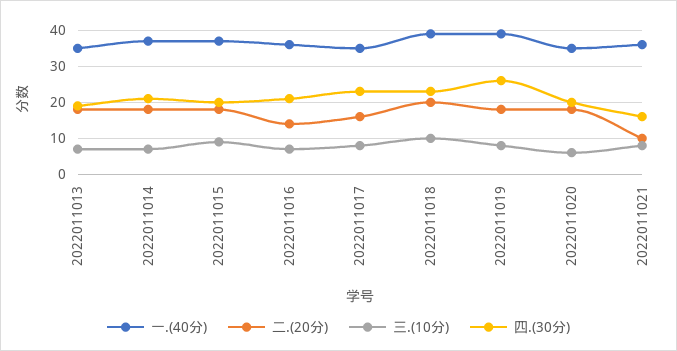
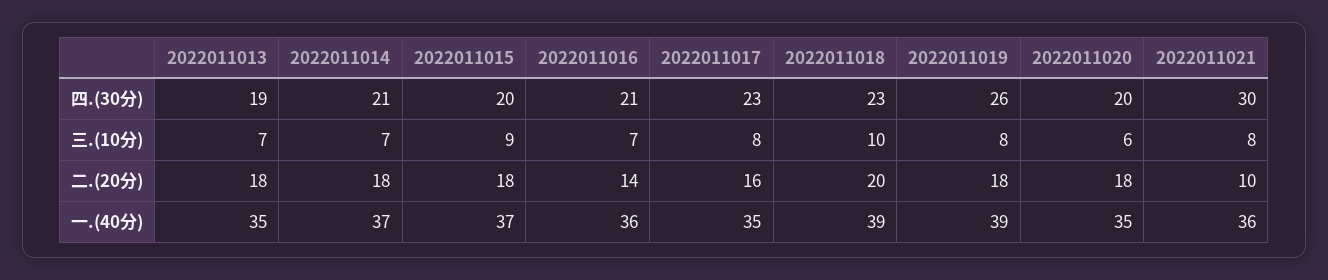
四.(30分), 2022011021: 15 -> 30

